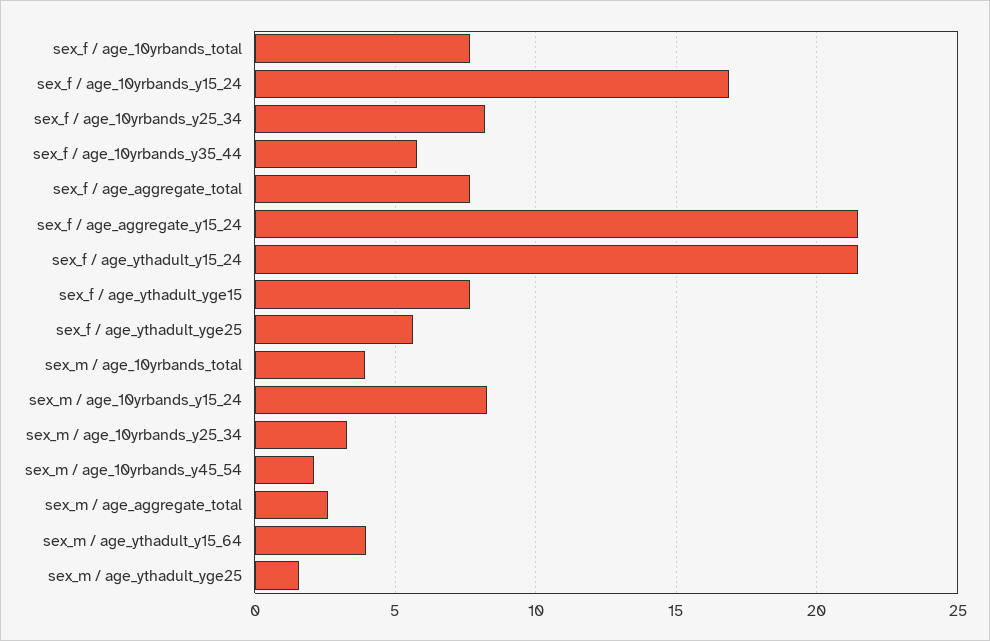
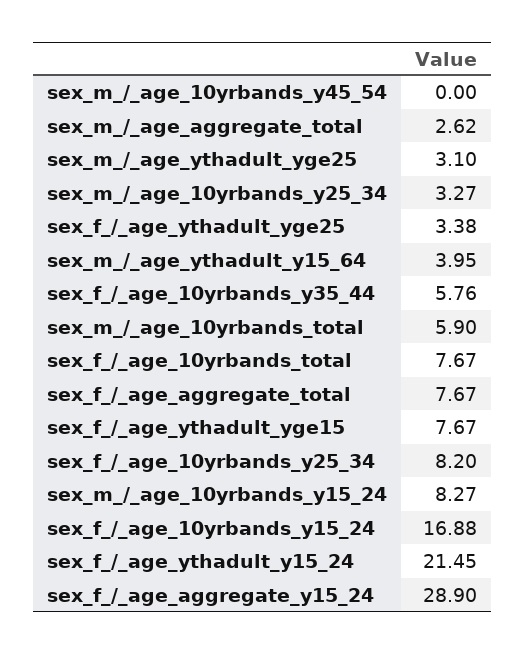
sex_f / age_aggregate_y15_24: 21.5 -> 28.9
sex_f / age_ythadult_yge25: 5.5 -> 3.38
sex_m / age_10yrbands_total: 4 -> 5.9
sex_m / age_10yrbands_y45_54: 2 -> 0
sex_m / age_ythadult_yge25: 1.5 -> 3.1

